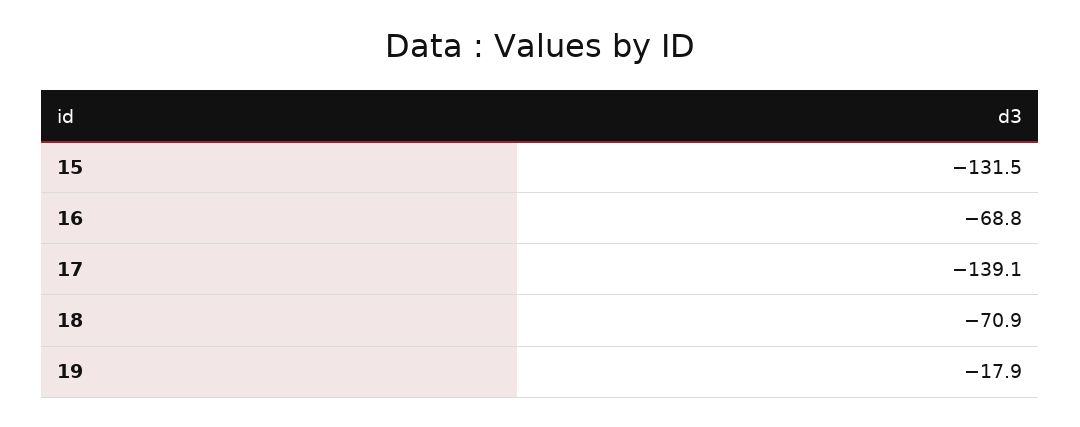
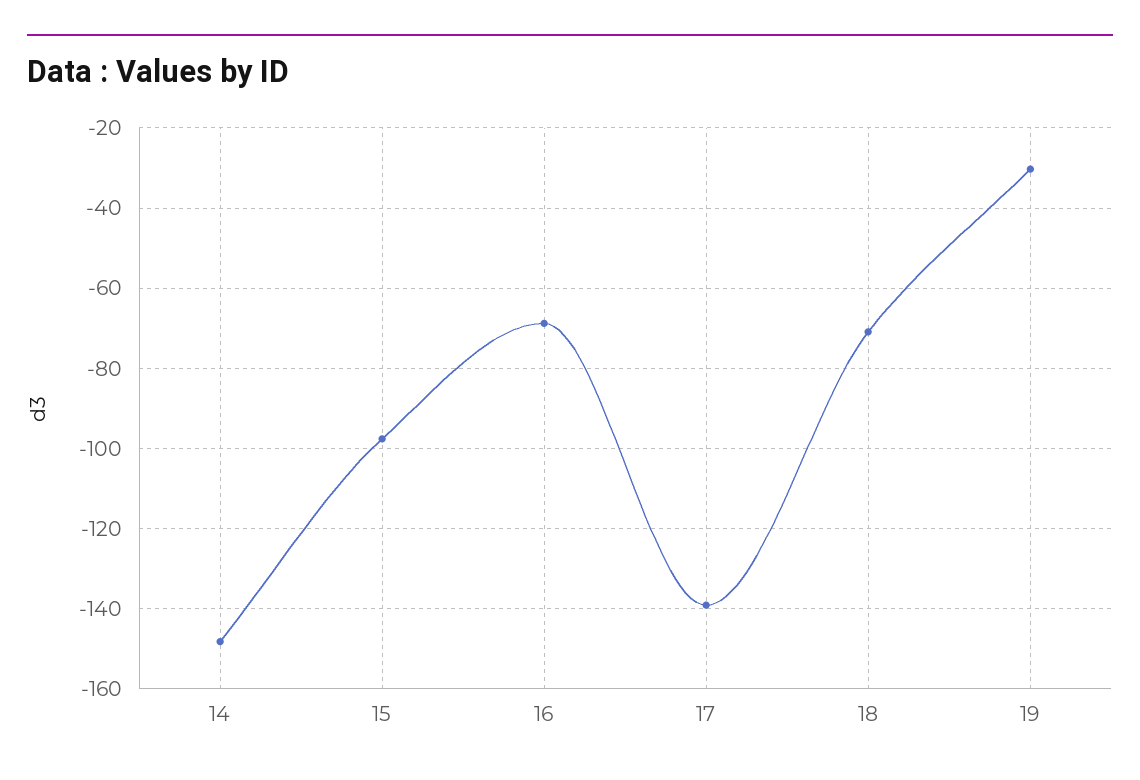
15: -131.5 -> -98
19: -17.9 -> -30
14: none -> -148

